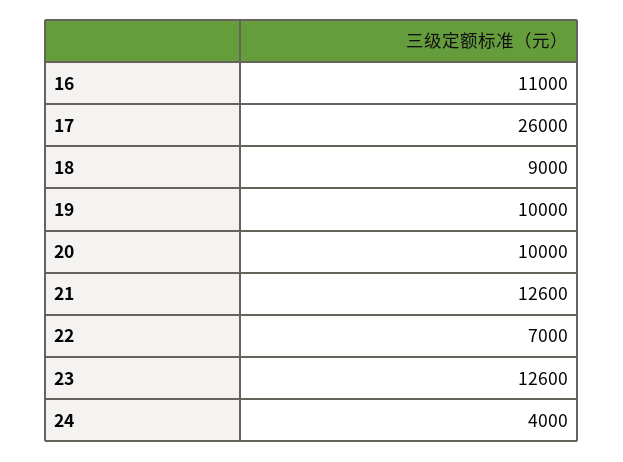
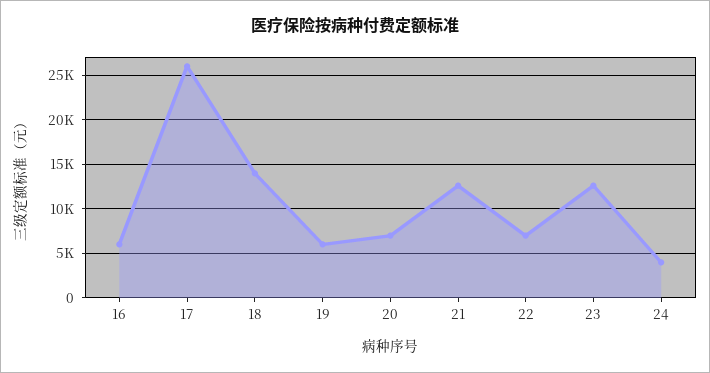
16: 11000 -> 6000
18: 9000 -> 14000
19: 10000 -> 6000
20: 10000 -> 7000

